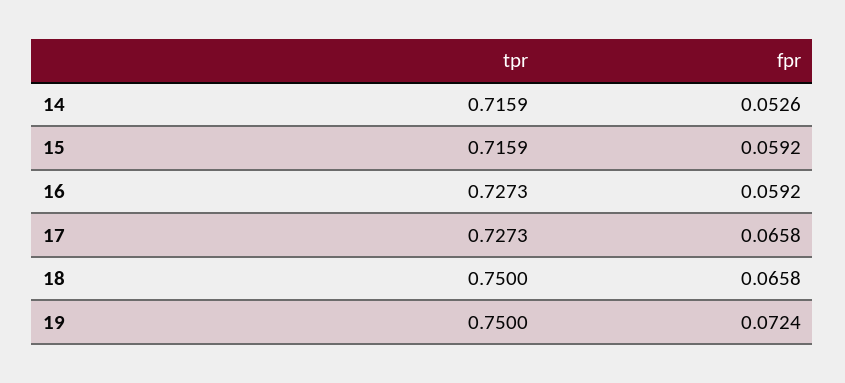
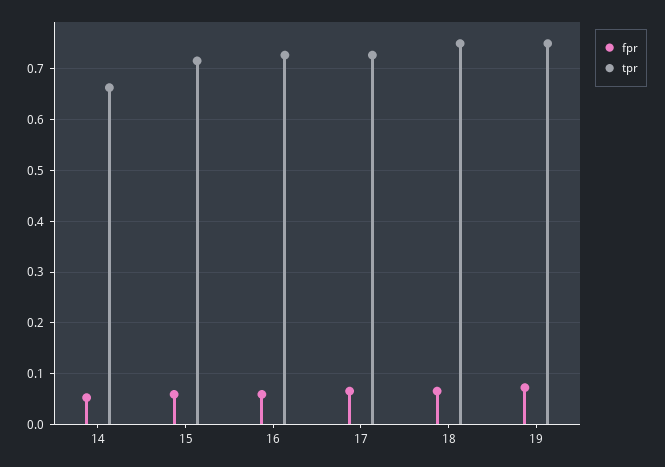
tpr, 14: 0.7159 -> 0.66

